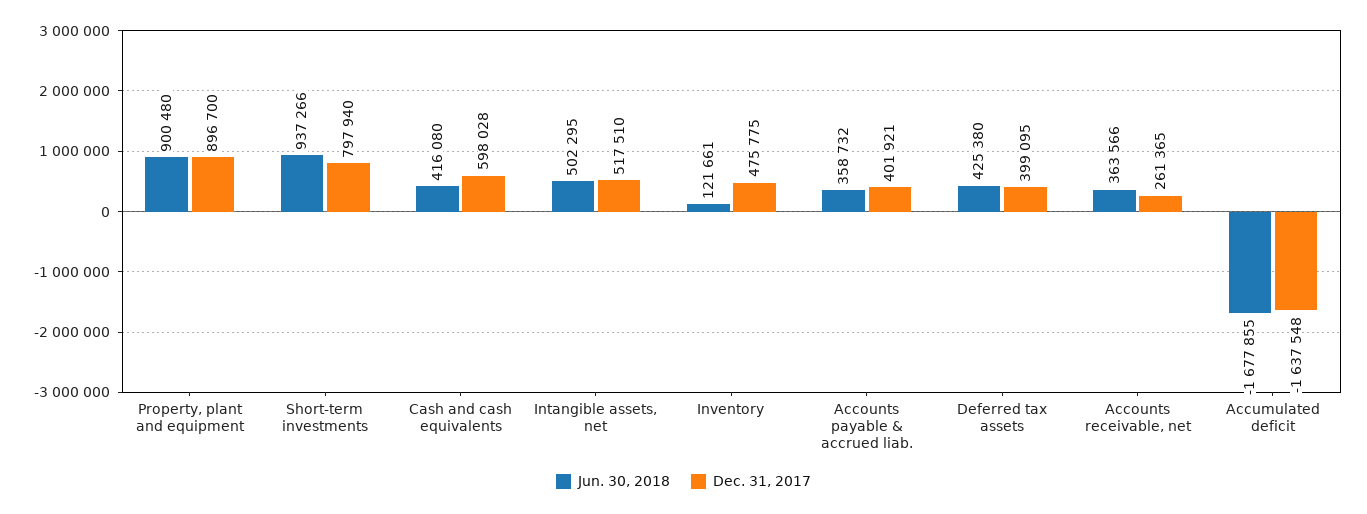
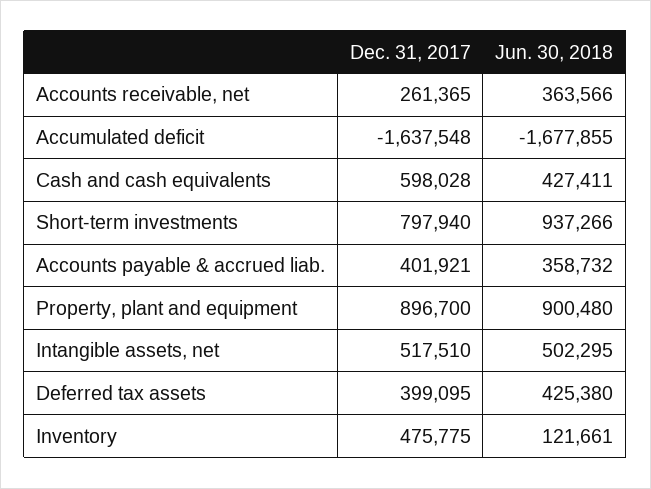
Jun. 30, 2018, Cash and cash equivalents: 416080 -> 427411

